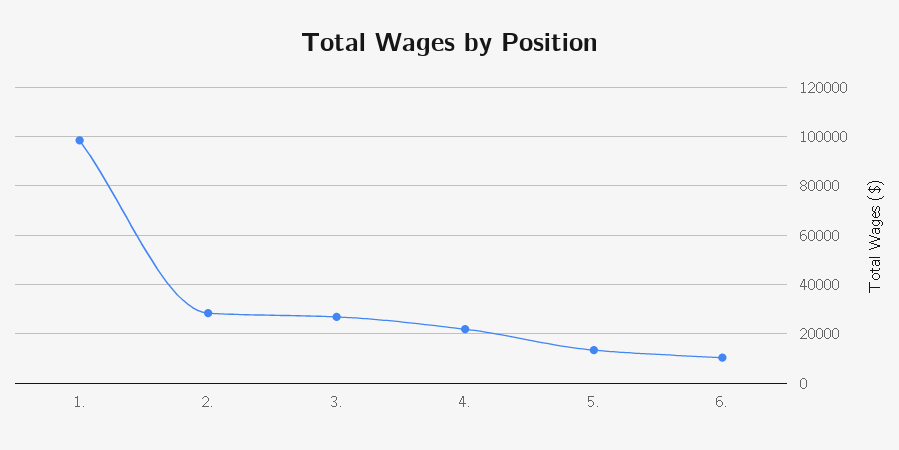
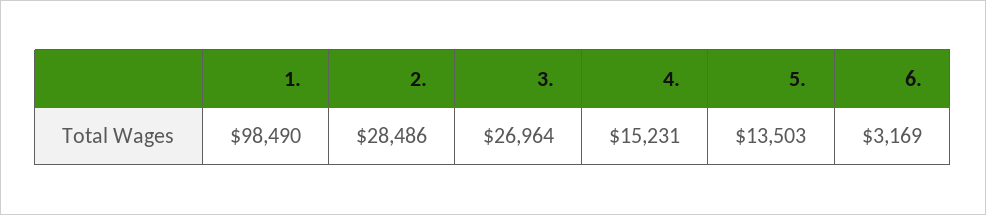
4.: 22500 -> 15231
6.: 10000 -> 3169

